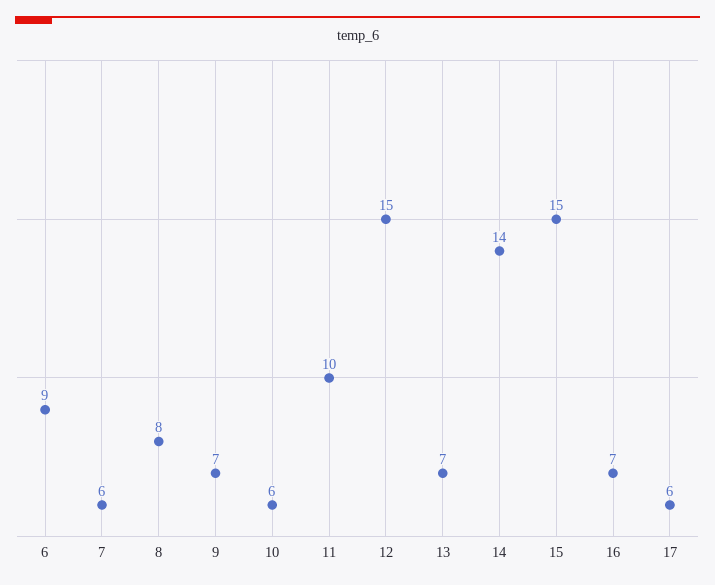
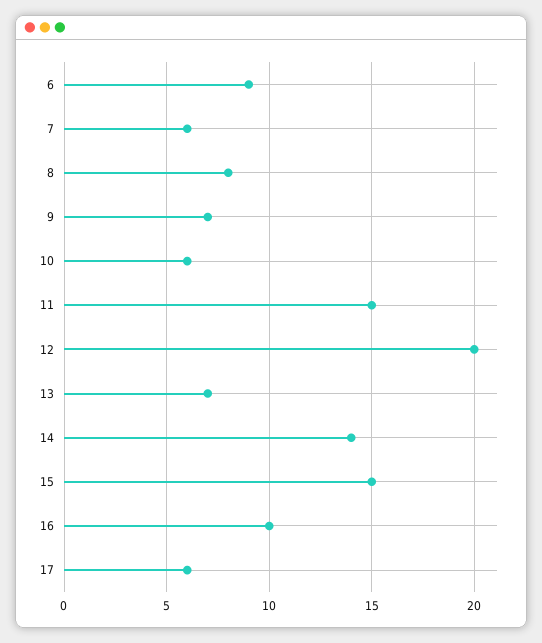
11: 10 -> 15
12: 15 -> 20
16: 7 -> 10

